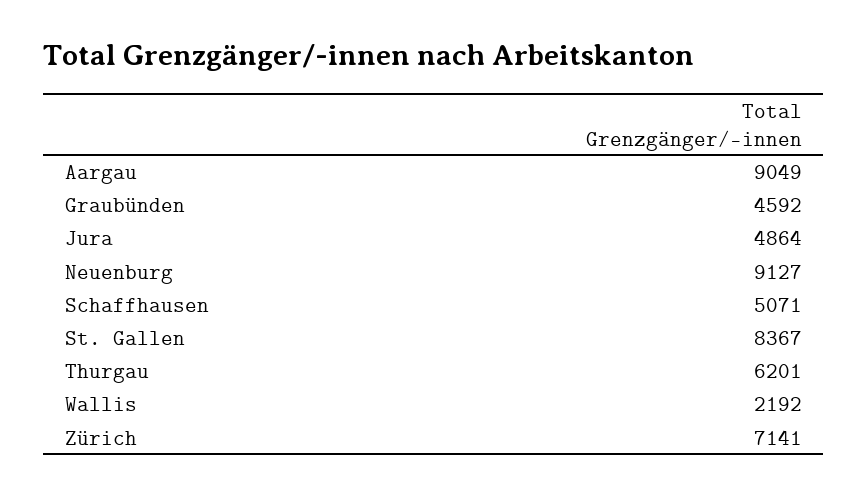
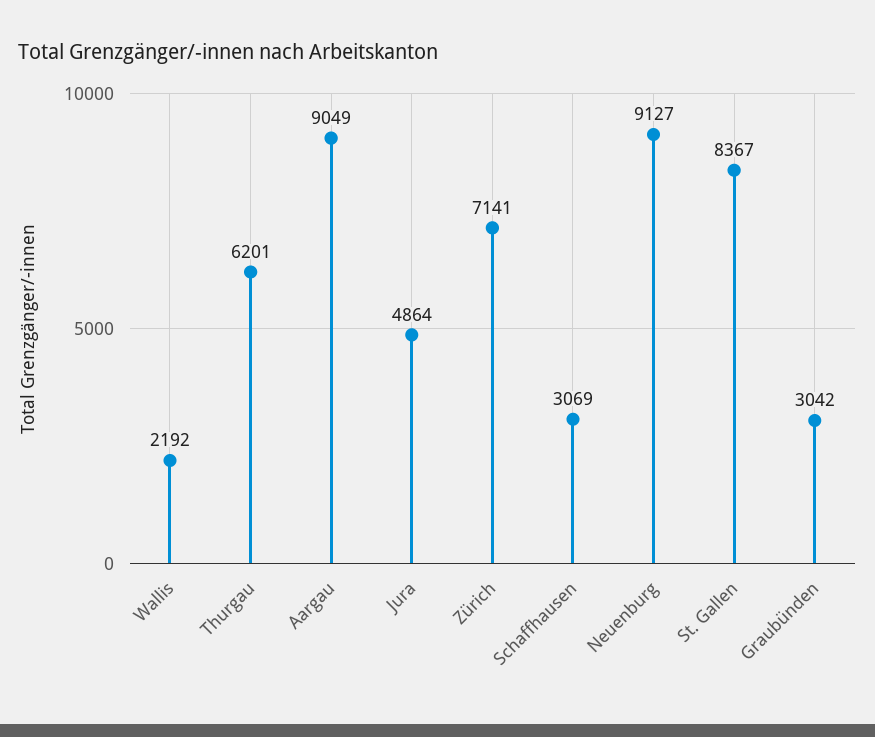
Graubünden: 4592 -> 3042
Schaffhausen: 5071 -> 3069

